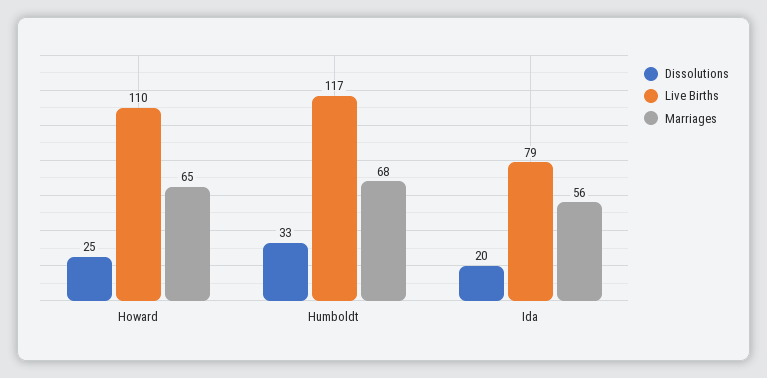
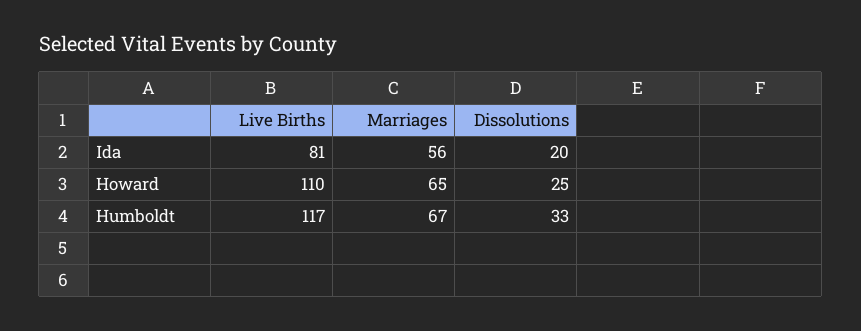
Marriages, Humboldt: 68 -> 67
Live Births, Ida: 79 -> 81

